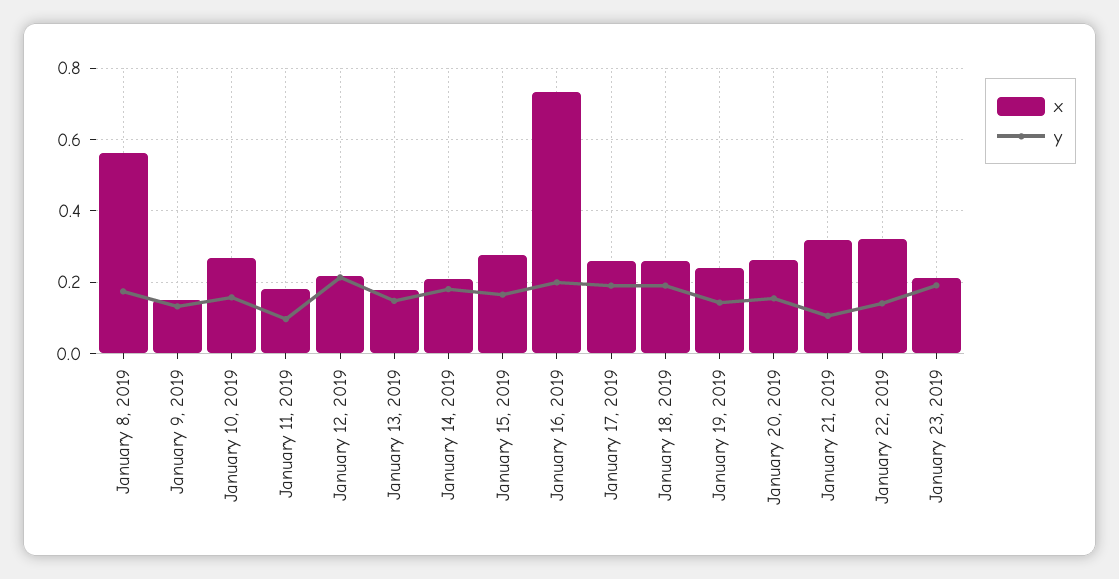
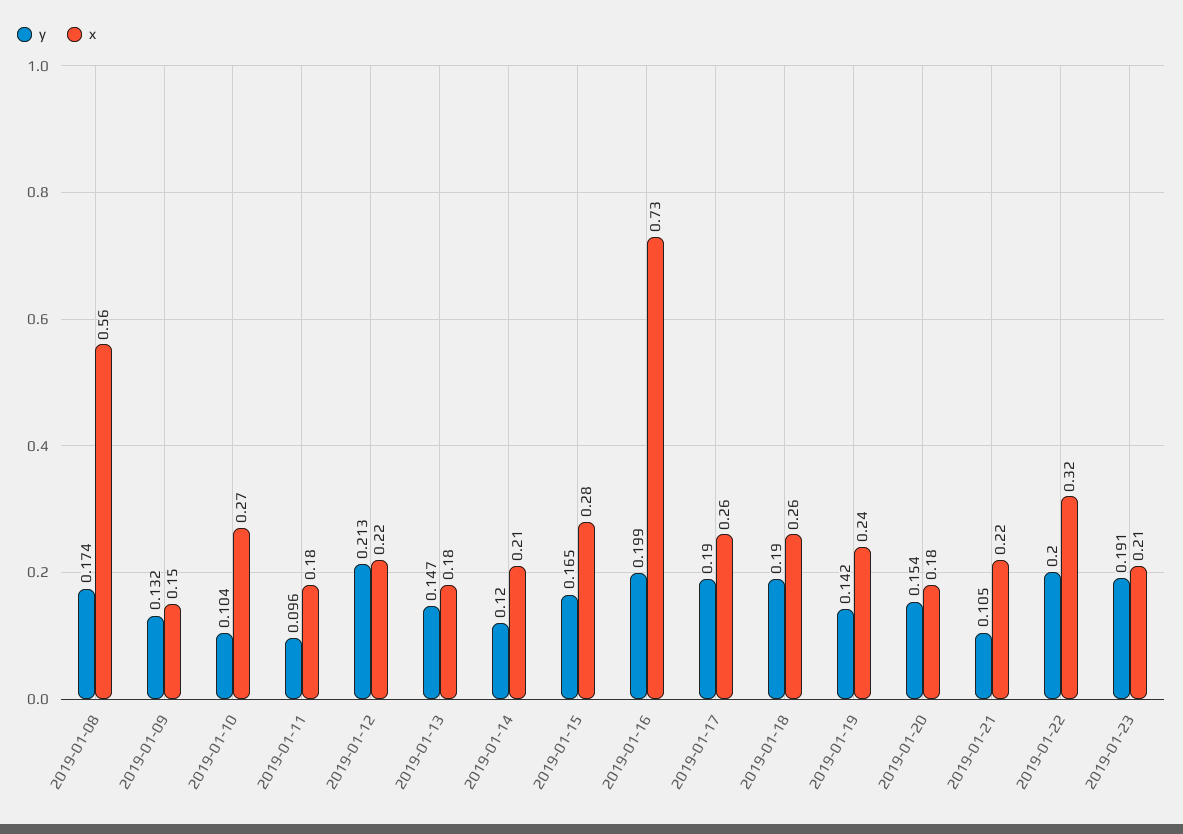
y, January 10, 2019: 0.16 -> 0.104
y, January 14, 2019: 0.18 -> 0.12
x, January 20, 2019: 0.26 -> 0.18
x, January 21, 2019: 0.32 -> 0.22
y, January 22, 2019: 0.14 -> 0.2

